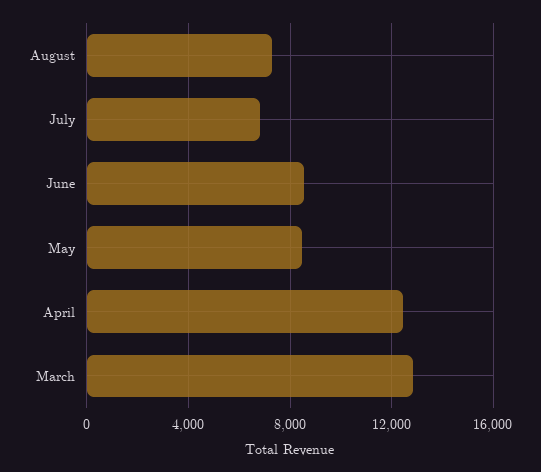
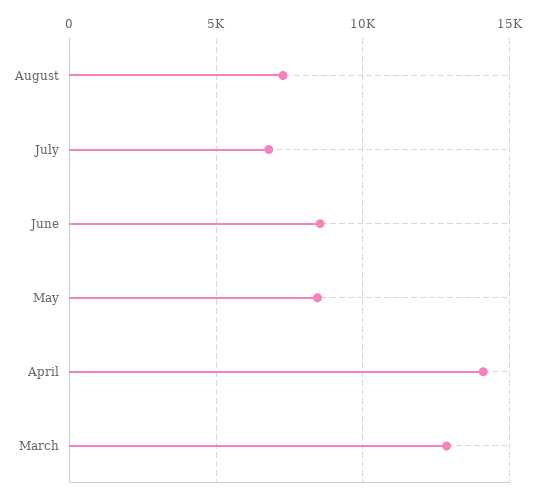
April: 12500 -> 14000

